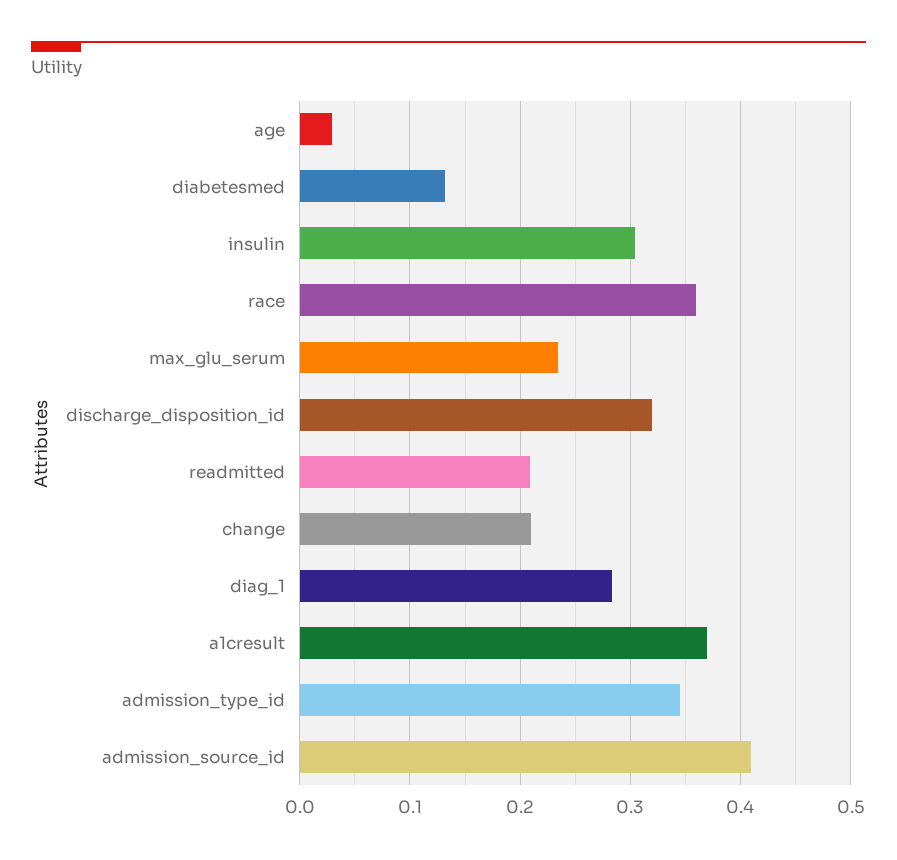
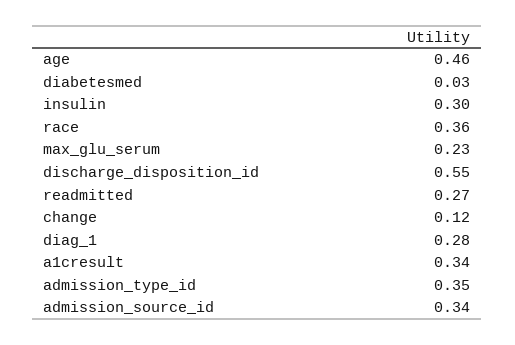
age: 0.03 -> 0.46
diabetesmed: 0.13 -> 0.03
discharge_disposition_id: 0.32 -> 0.55
readmitted: 0.21 -> 0.27
change: 0.21 -> 0.12
a1cresult: 0.37 -> 0.34
admission_source_id: 0.41 -> 0.34

